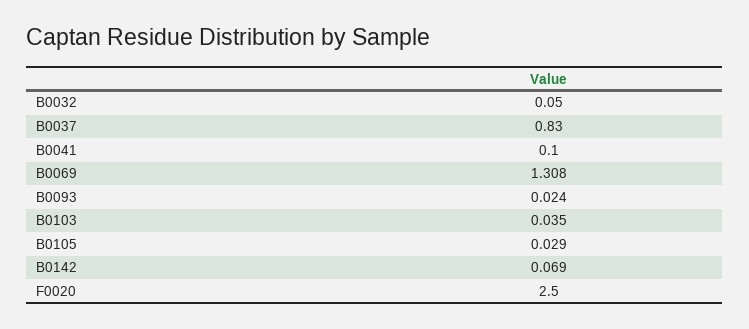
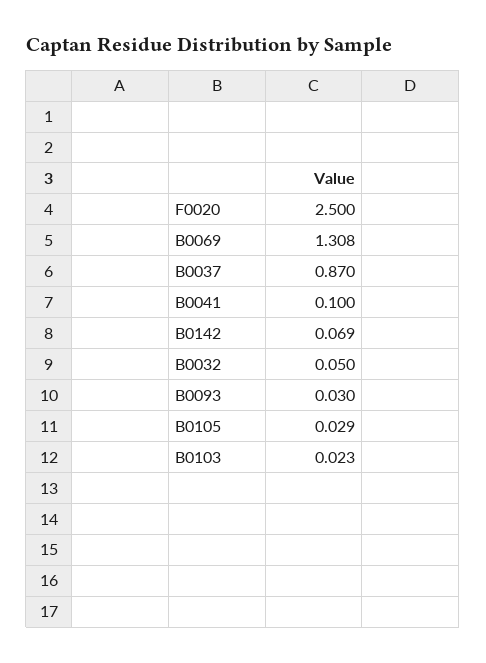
B0037: 0.83 -> 0.87
B0093: 0.024 -> 0.03
B0103: 0.035 -> 0.023

